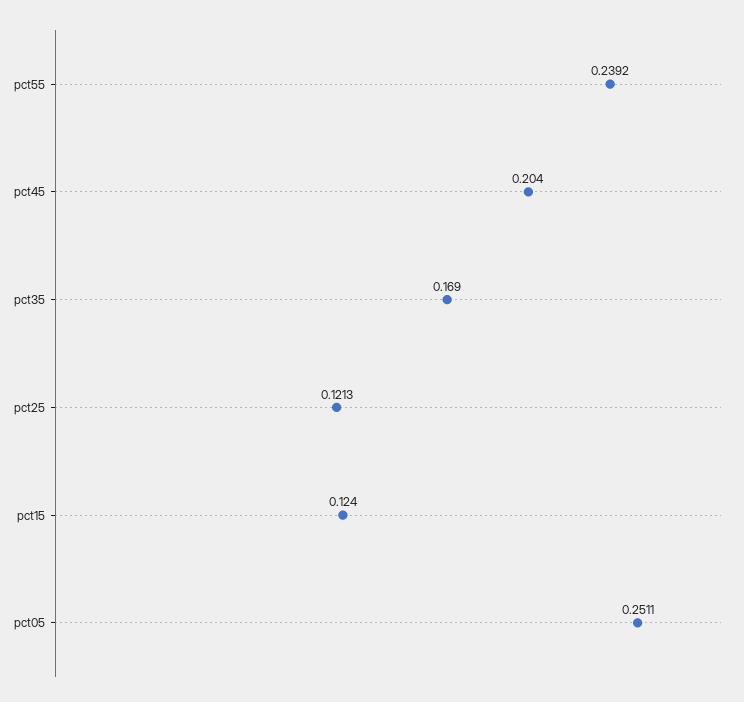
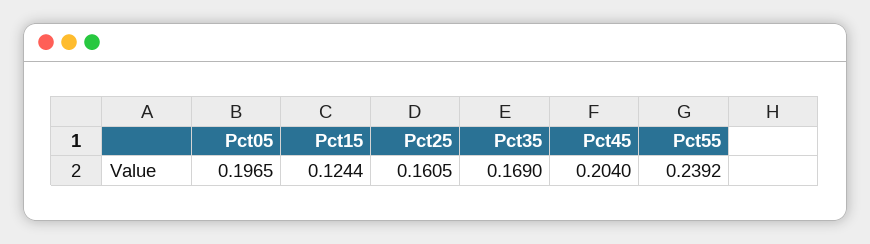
pct25: 0.1213 -> 0.1605
pct15: 0.124 -> 0.1244
pct05: 0.2511 -> 0.1965

